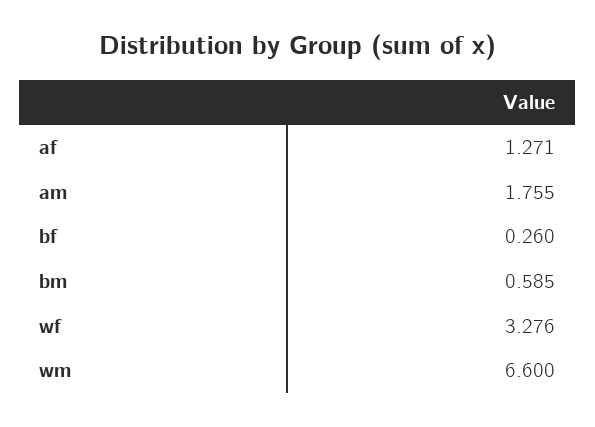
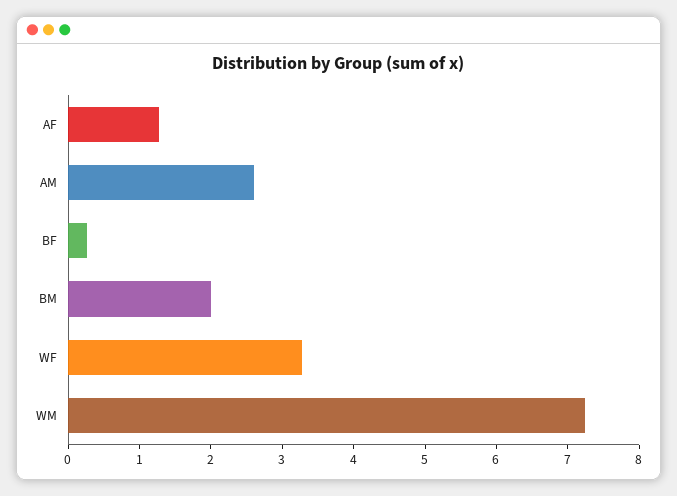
am: 1.755 -> 2.6
bm: 0.585 -> 2
wm: 6.6 -> 7.2

